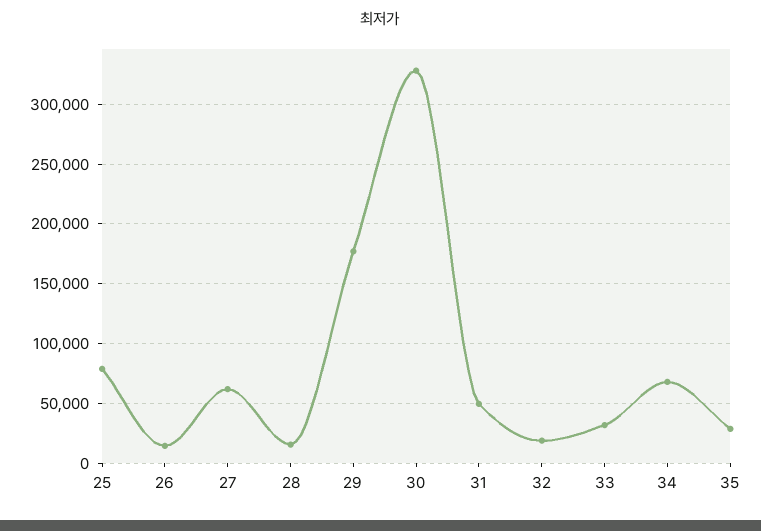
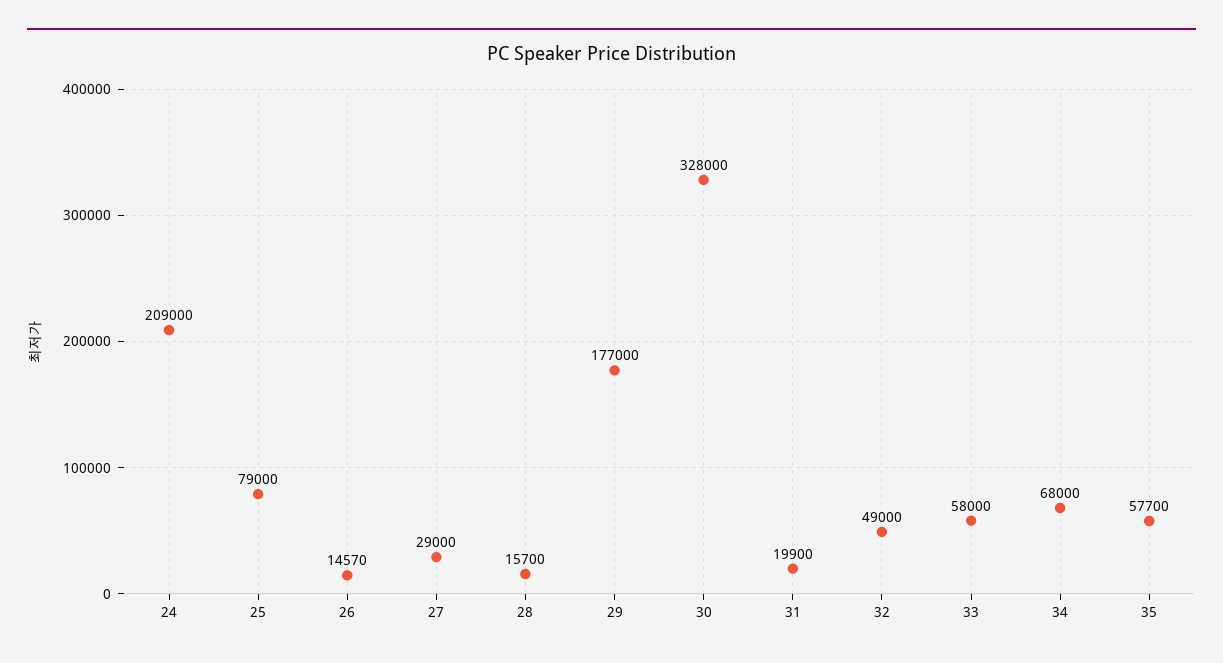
27: 60000 -> 29000
31: 50000 -> 19900
32: 20000 -> 49000
33: 30000 -> 58000
35: 30000 -> 57700
24: none -> 209000

